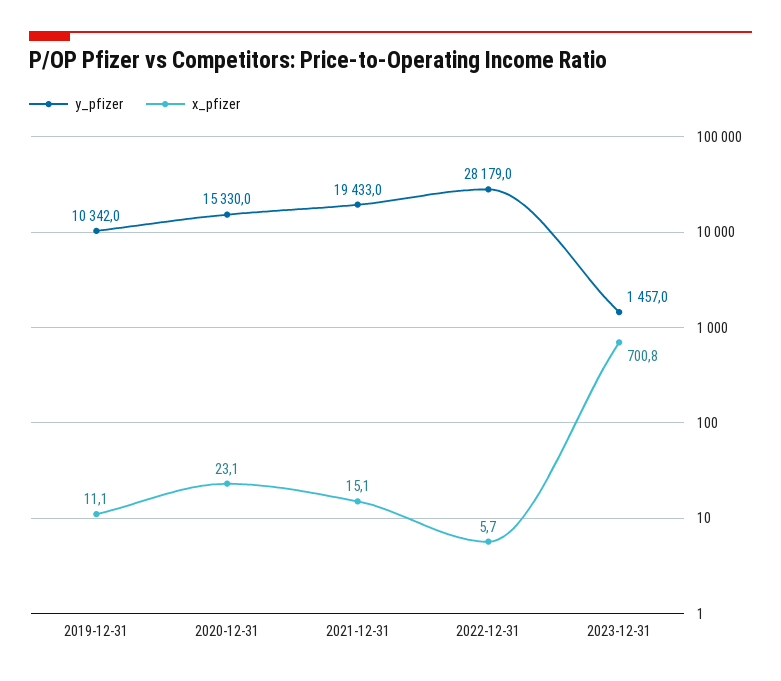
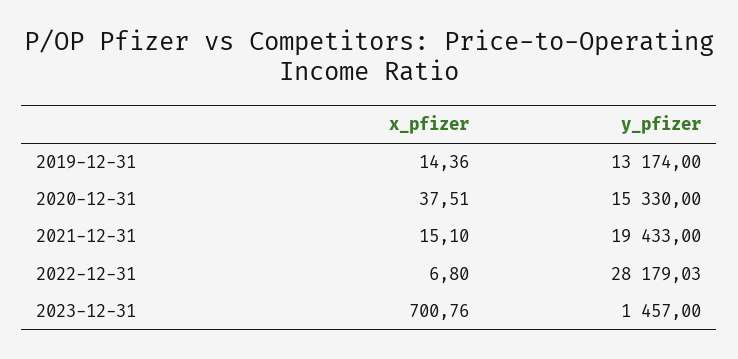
y_pfizer, 2019-12-31: 10342 -> 13174
x_pfizer, 2019-12-31: 11.1 -> 14.36
x_pfizer, 2020-12-31: 23.1 -> 37.51
x_pfizer, 2022-12-31: 5.7 -> 6.8

